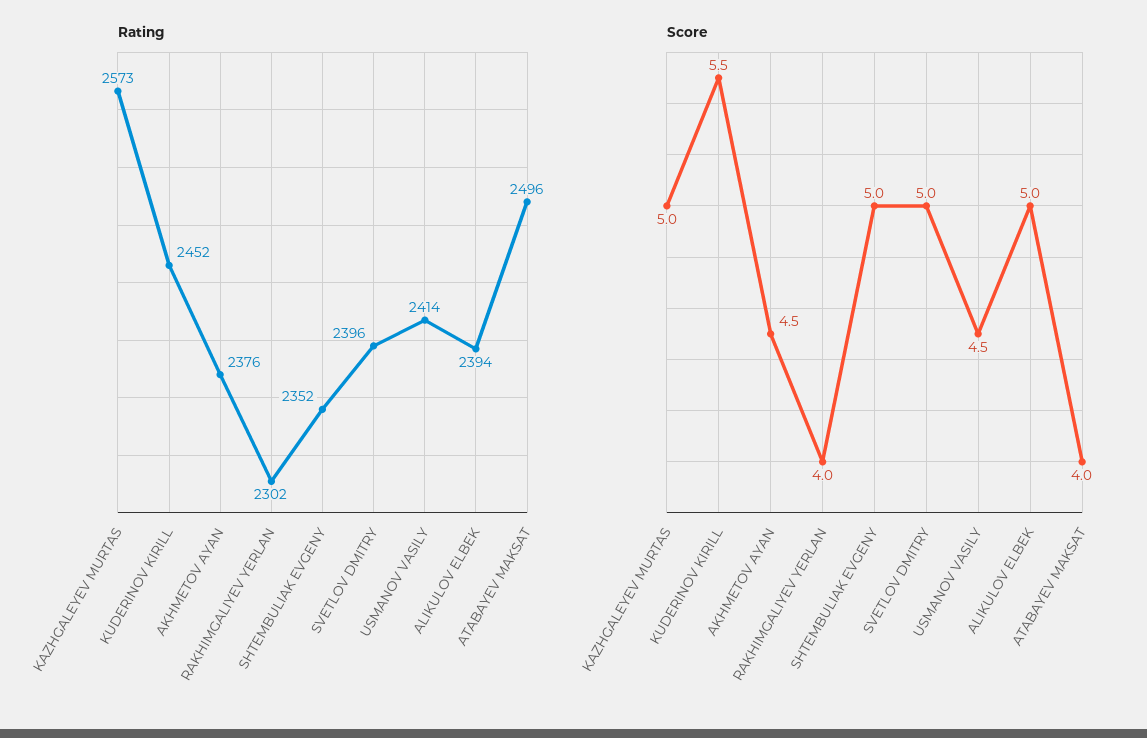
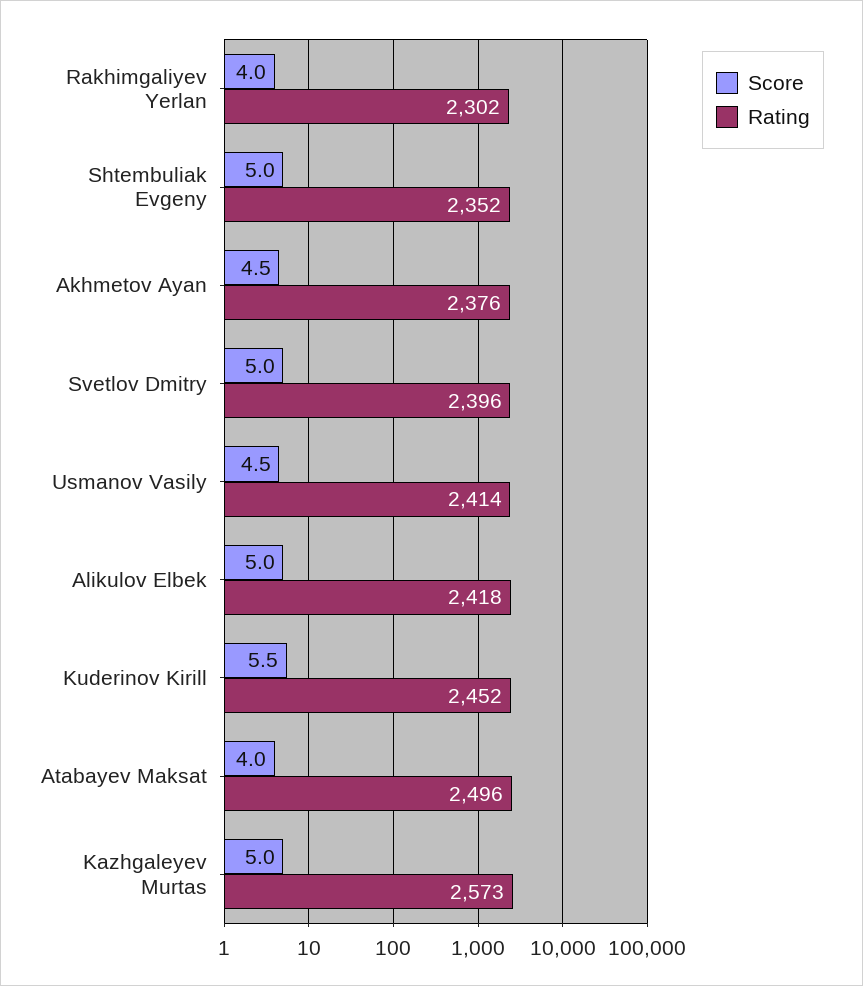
Rating, ALIKULOV ELBEK: 2394 -> 2418

